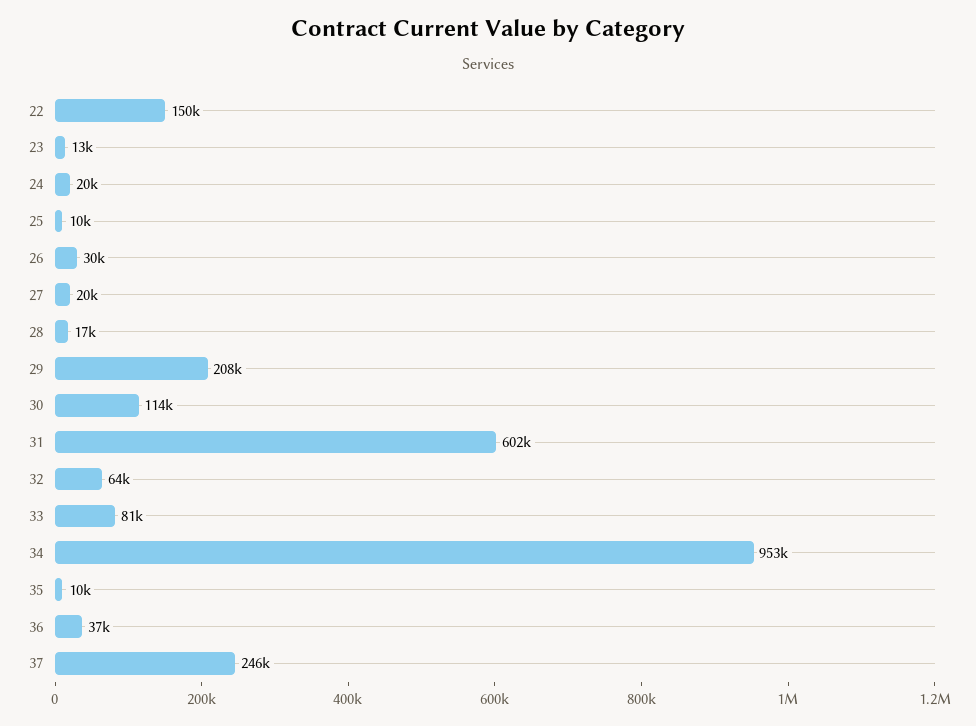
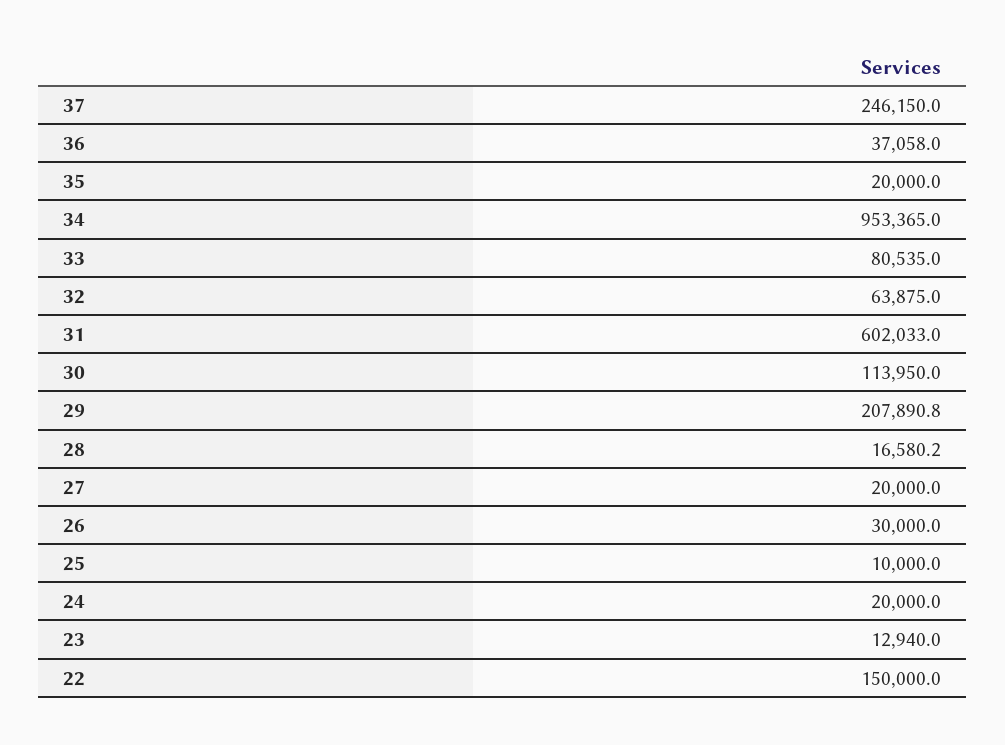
35: 10000 -> 20000

